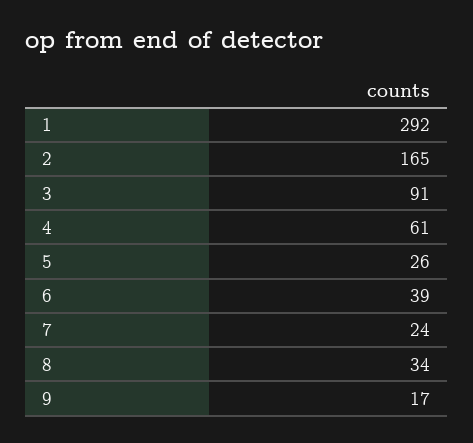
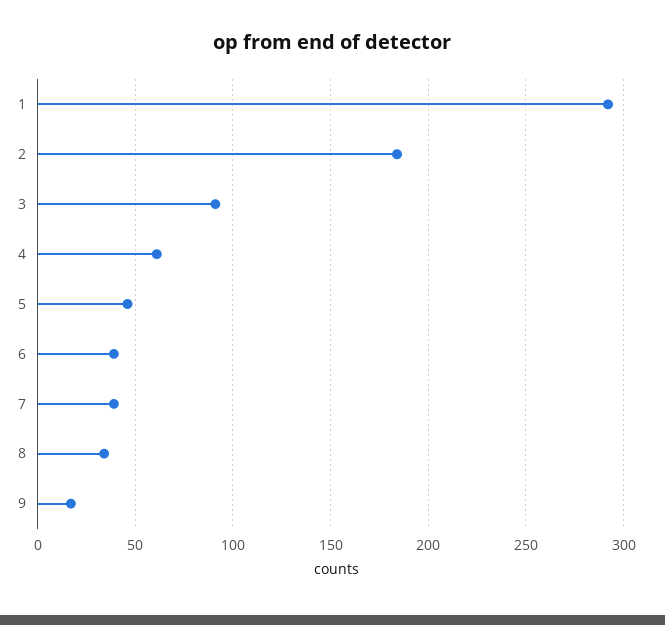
2: 165 -> 185
5: 26 -> 45
7: 24 -> 40

